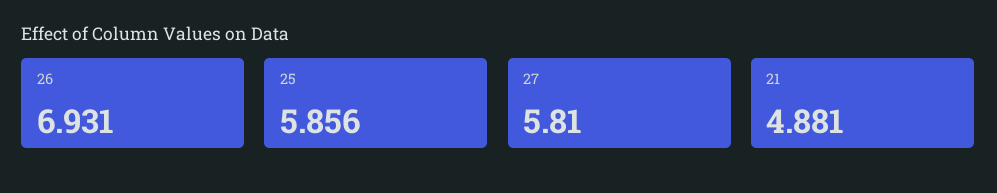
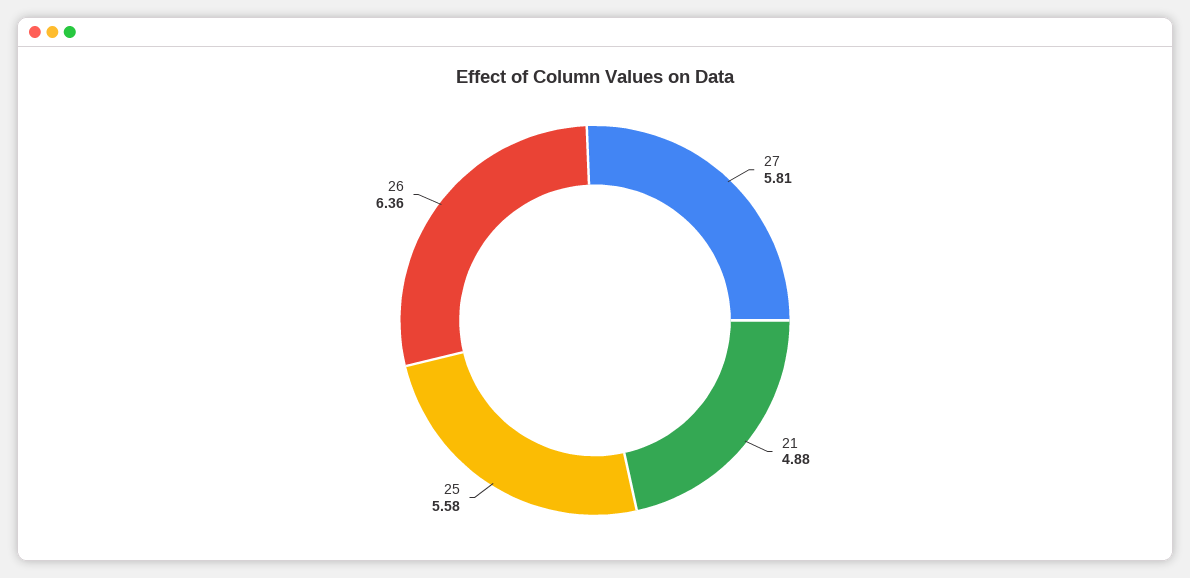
26: 6.931 -> 6.36
25: 5.856 -> 5.58

